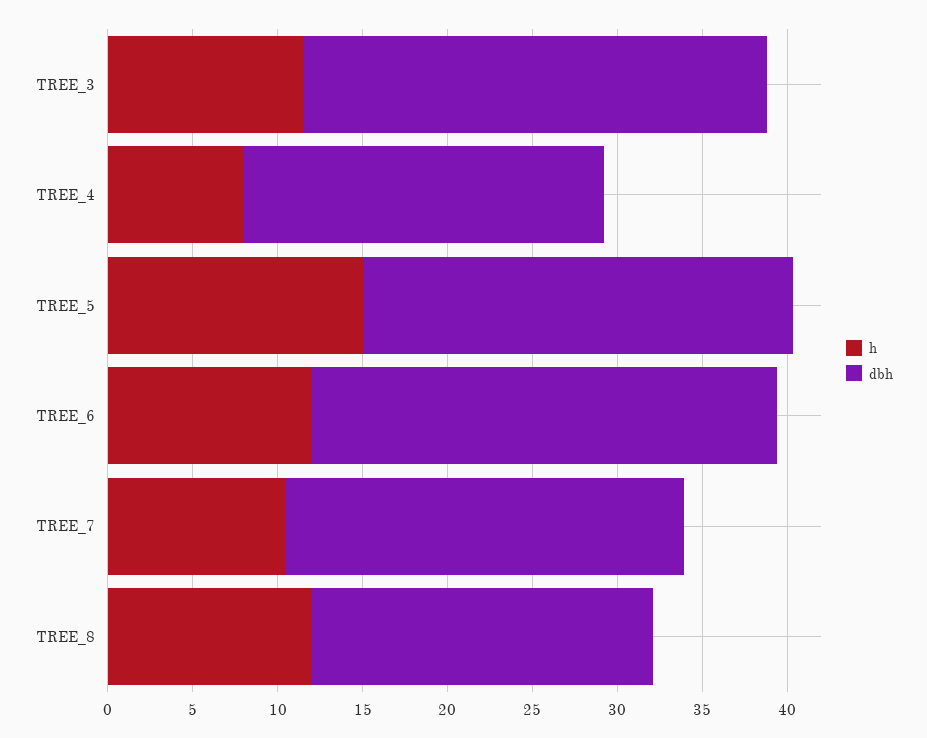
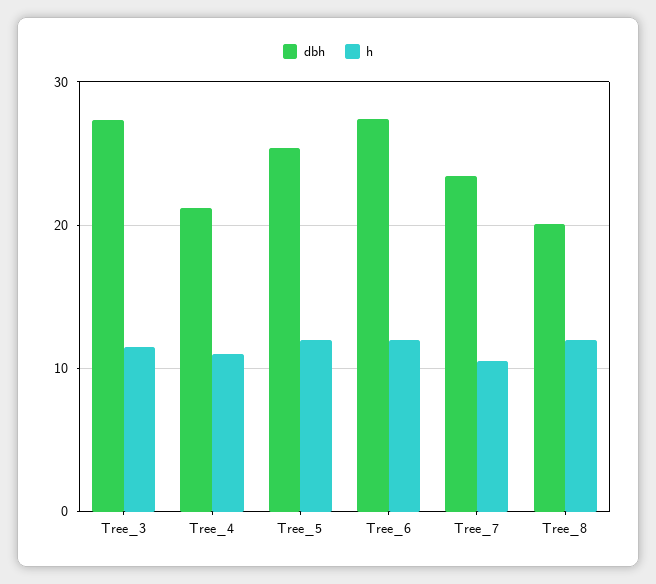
h, TREE_4: 8 -> 11
h, TREE_5: 15 -> 12

